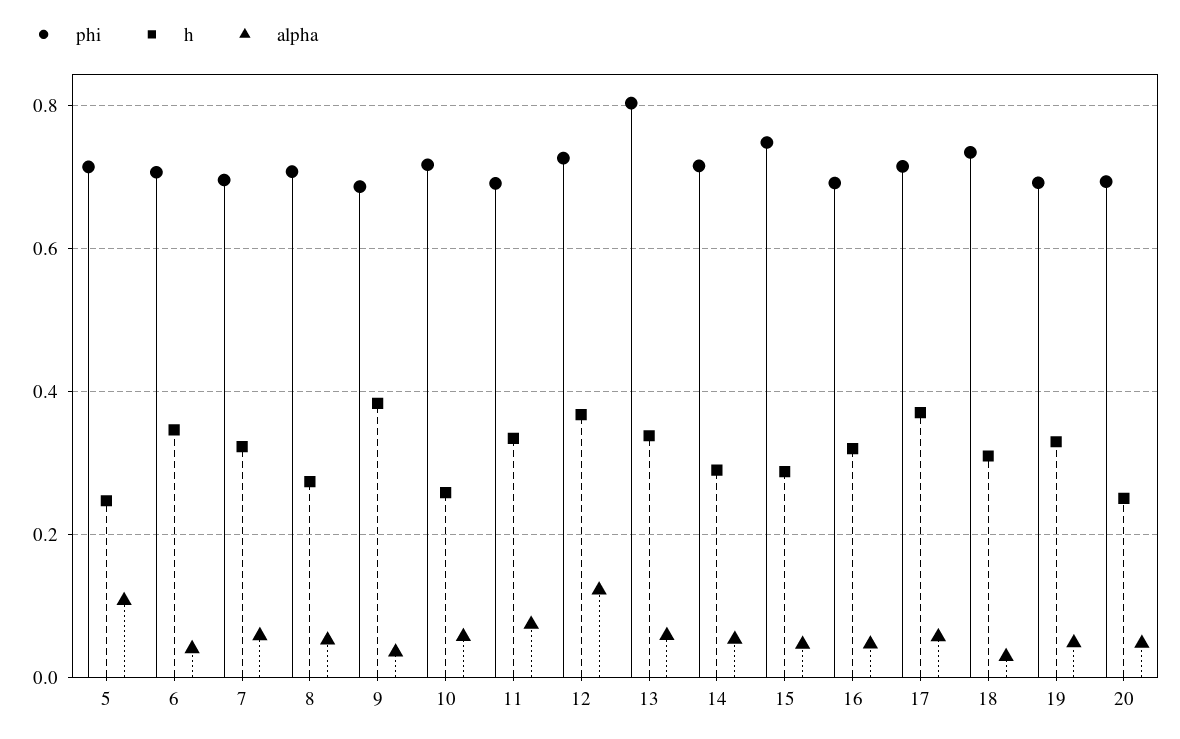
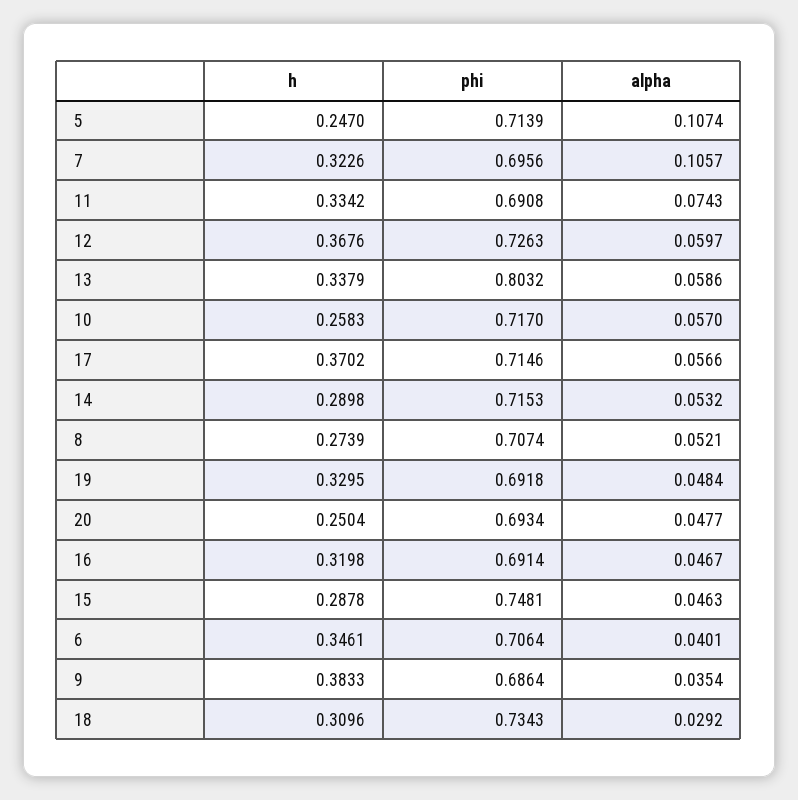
alpha, 7: 0.06 -> 0.1057
alpha, 12: 0.12 -> 0.0597

